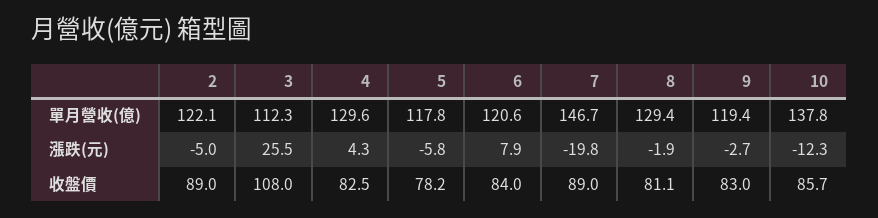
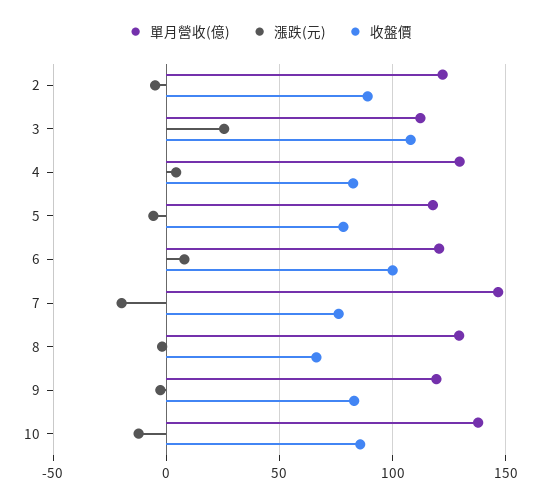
收盤價, 6: 84 -> 100
收盤價, 7: 89 -> 75
收盤價, 8: 81.1 -> 65

